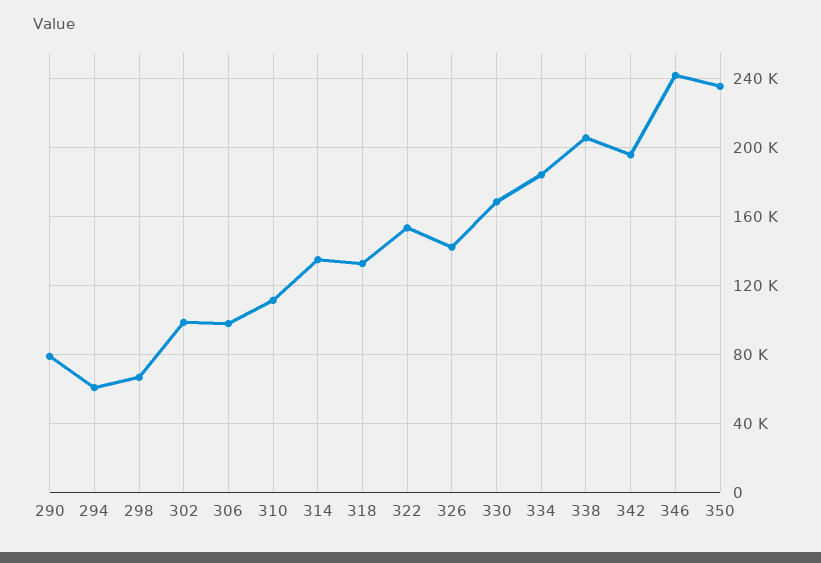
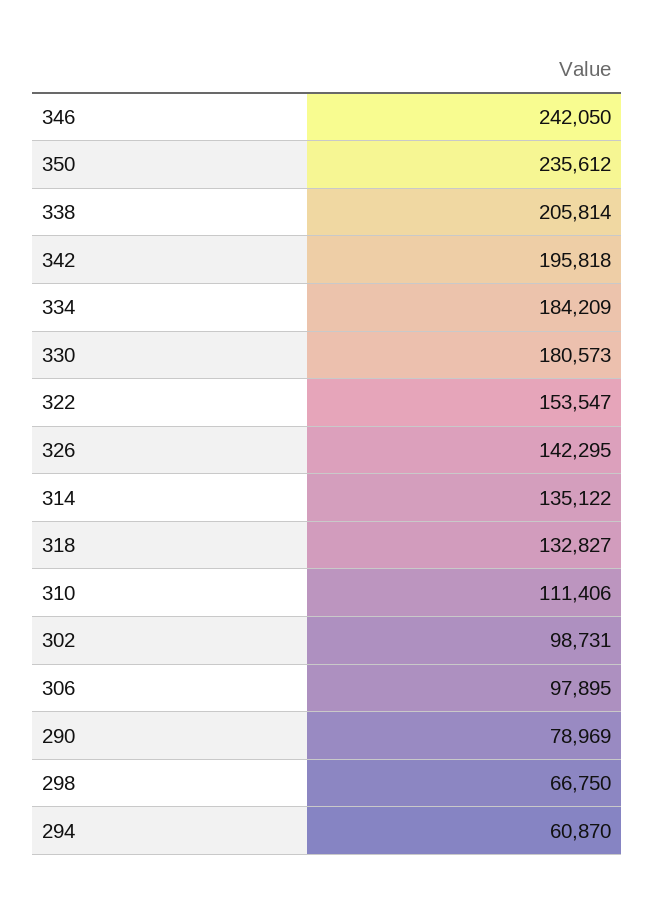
330: 170000 -> 180573

